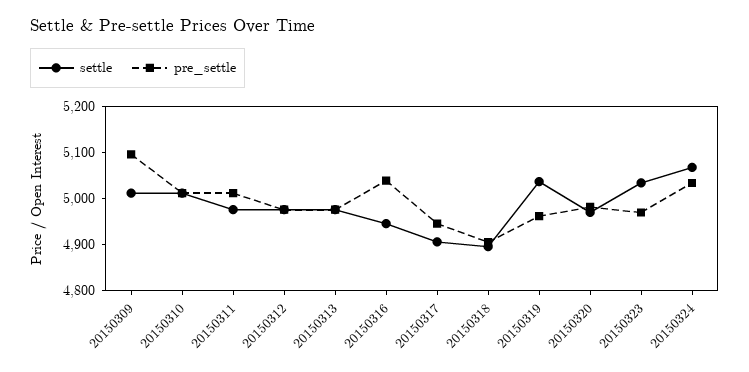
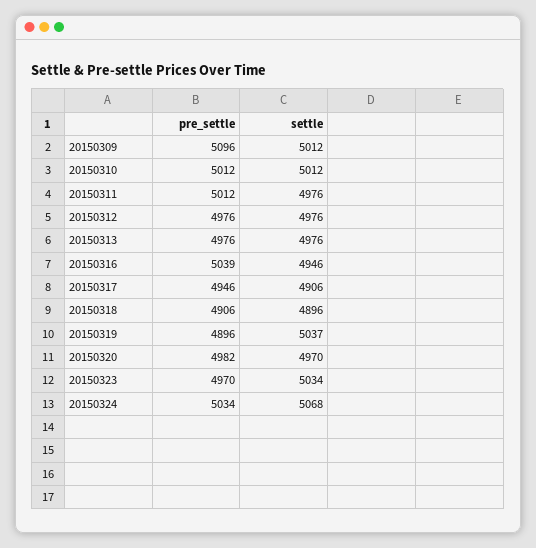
pre_settle, 20150319: 4960 -> 4896

